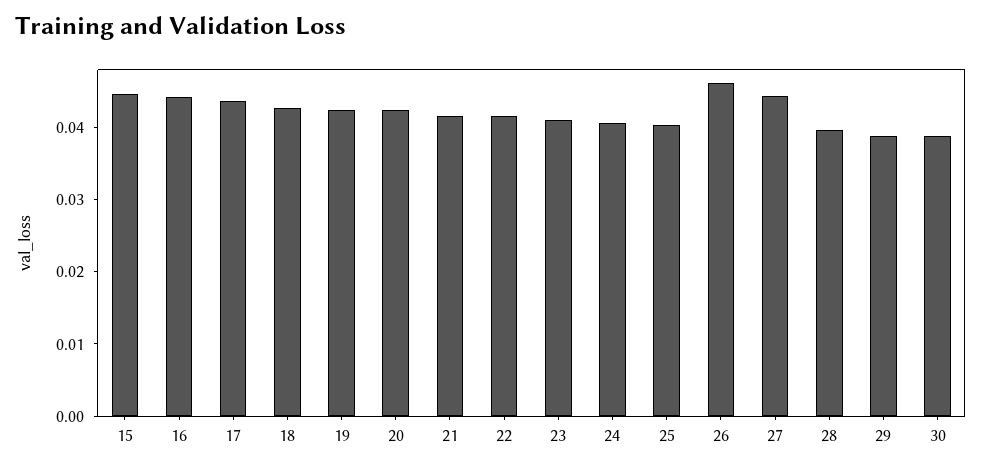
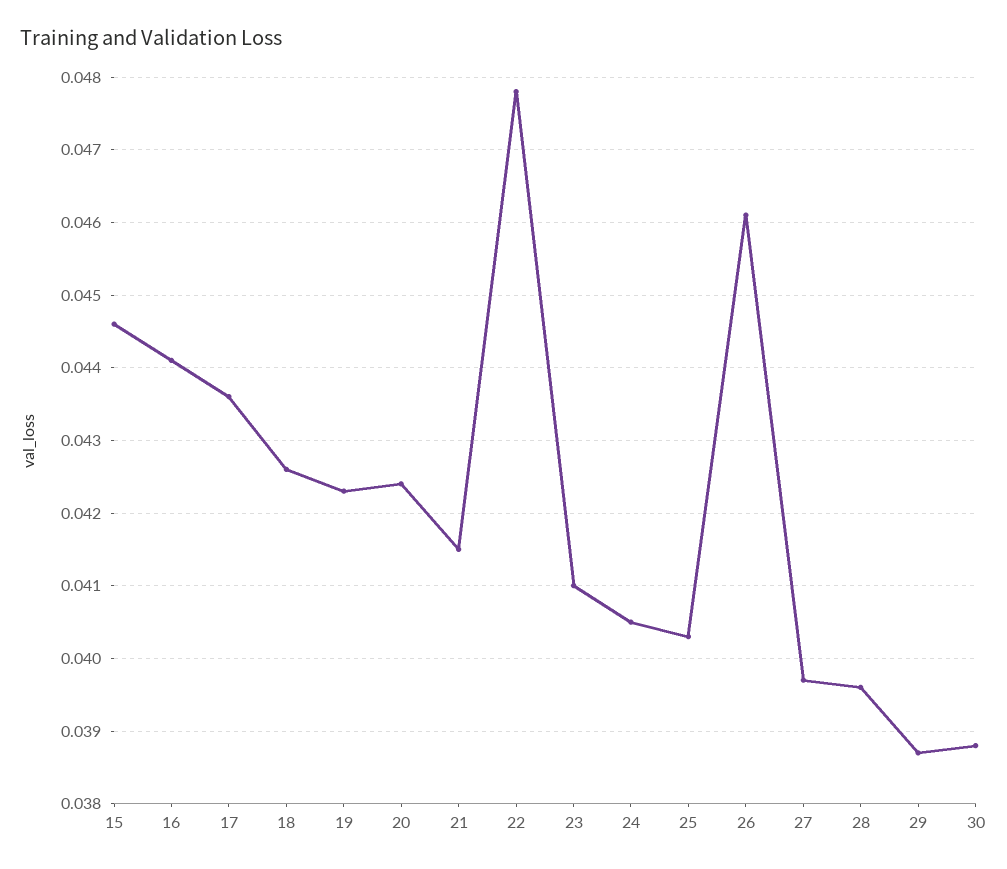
22: 0.042 -> 0.0478
27: 0.044 -> 0.0397

